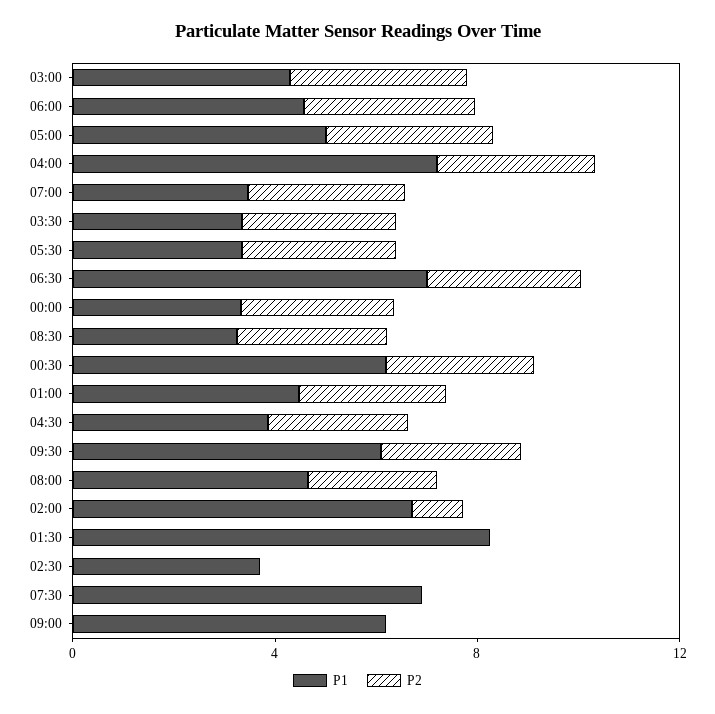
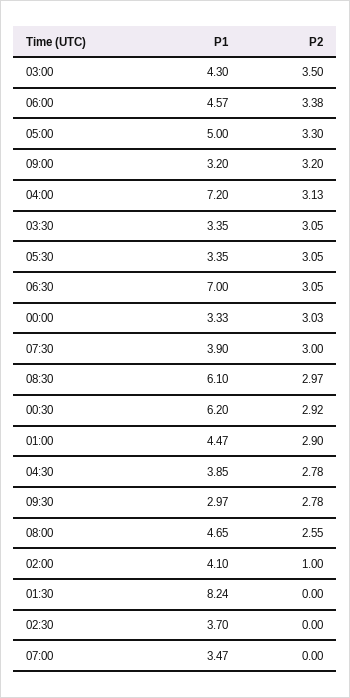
P2, 07:00: 3 -> 0
P1, 08:30: 3 -> 6.1
P1, 09:30: 6 -> 2.97
P1, 02:00: 7 -> 4.1
P1, 07:30: 7 -> 3.9
P2, 07:30: 0 -> 3
P1, 09:00: 6 -> 3.2
P2, 09:00: 0 -> 3.2

